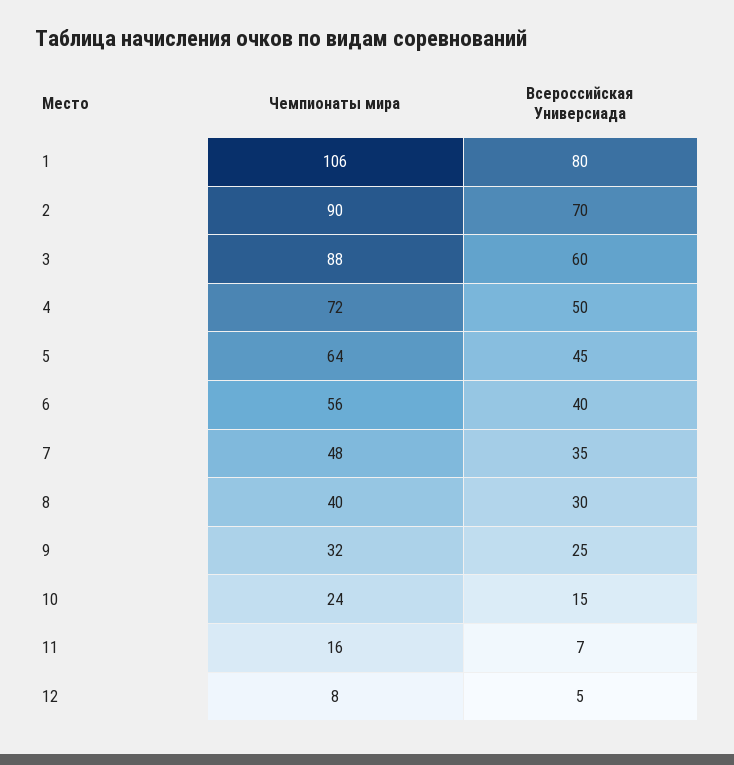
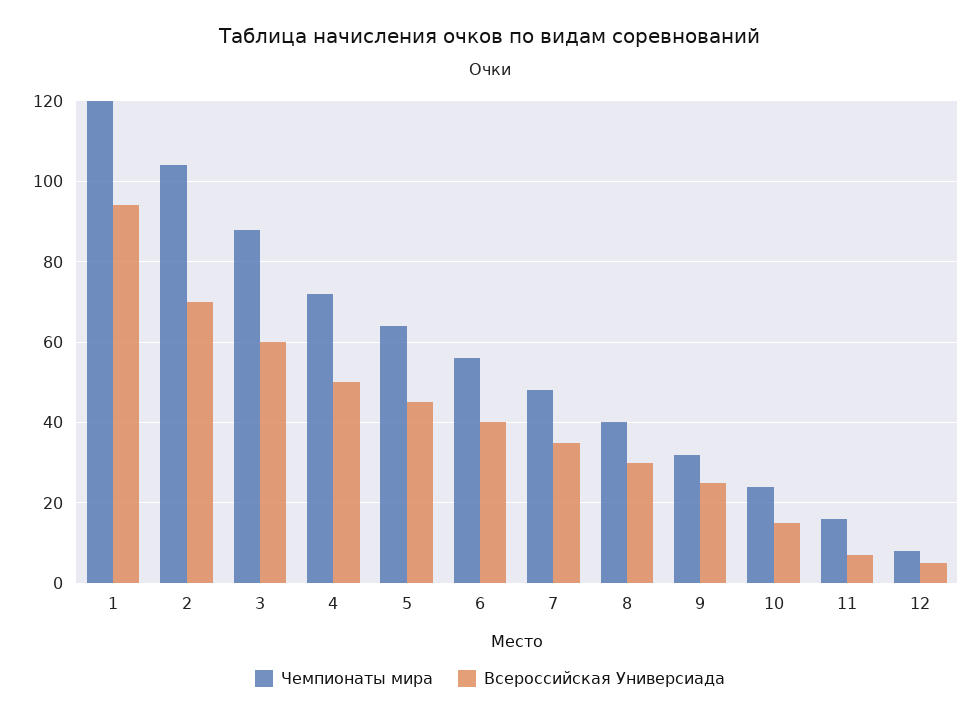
Чемпионаты мира, 1: 106 -> 120
Всероссийская Универсиада, 1: 80 -> 95
Чемпионаты мира, 2: 90 -> 105

